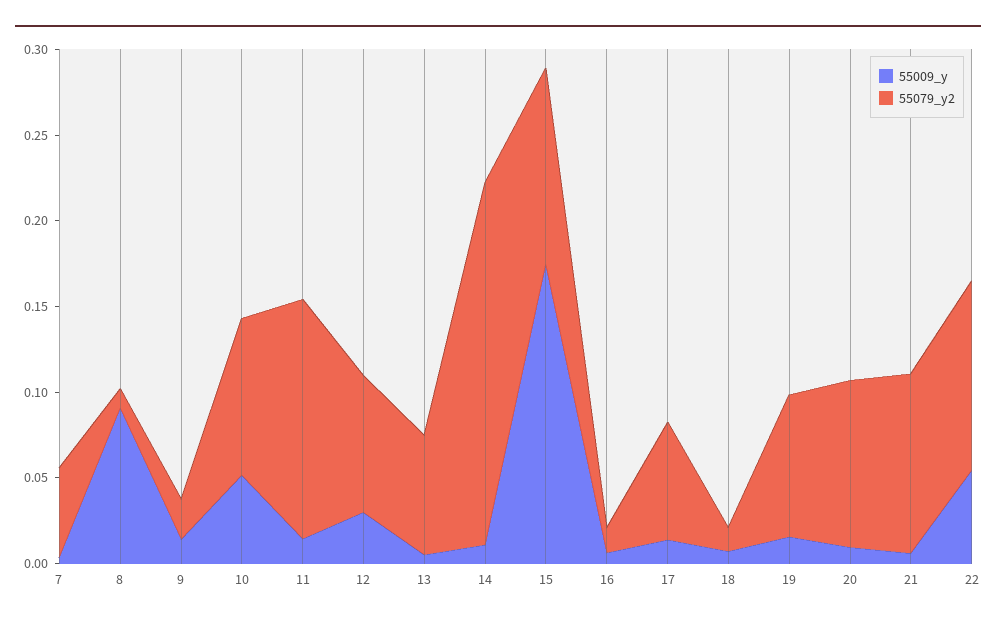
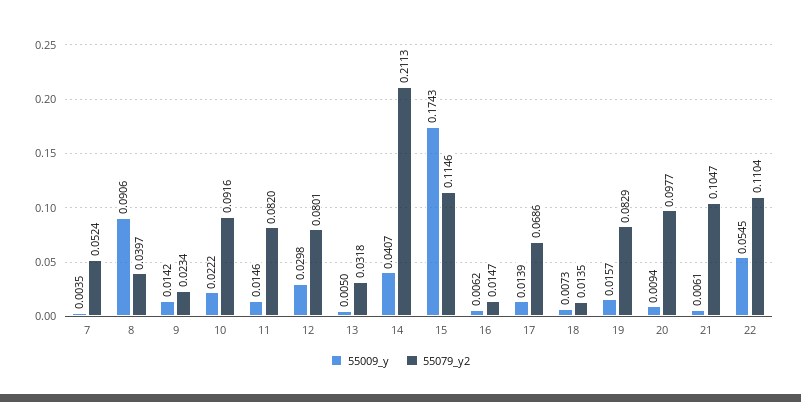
55079_y2, 8: 0.01 -> 0.0397
55009_y, 10: 0.05 -> 0.0222
55079_y2, 11: 0.14 -> 0.082
55079_y2, 13: 0.07 -> 0.0318
55009_y, 14: 0.01 -> 0.0407

